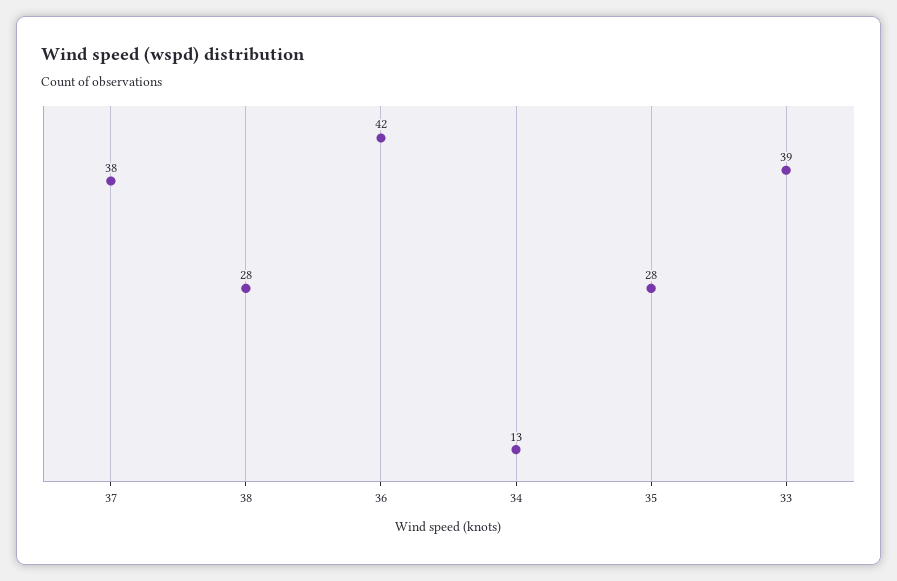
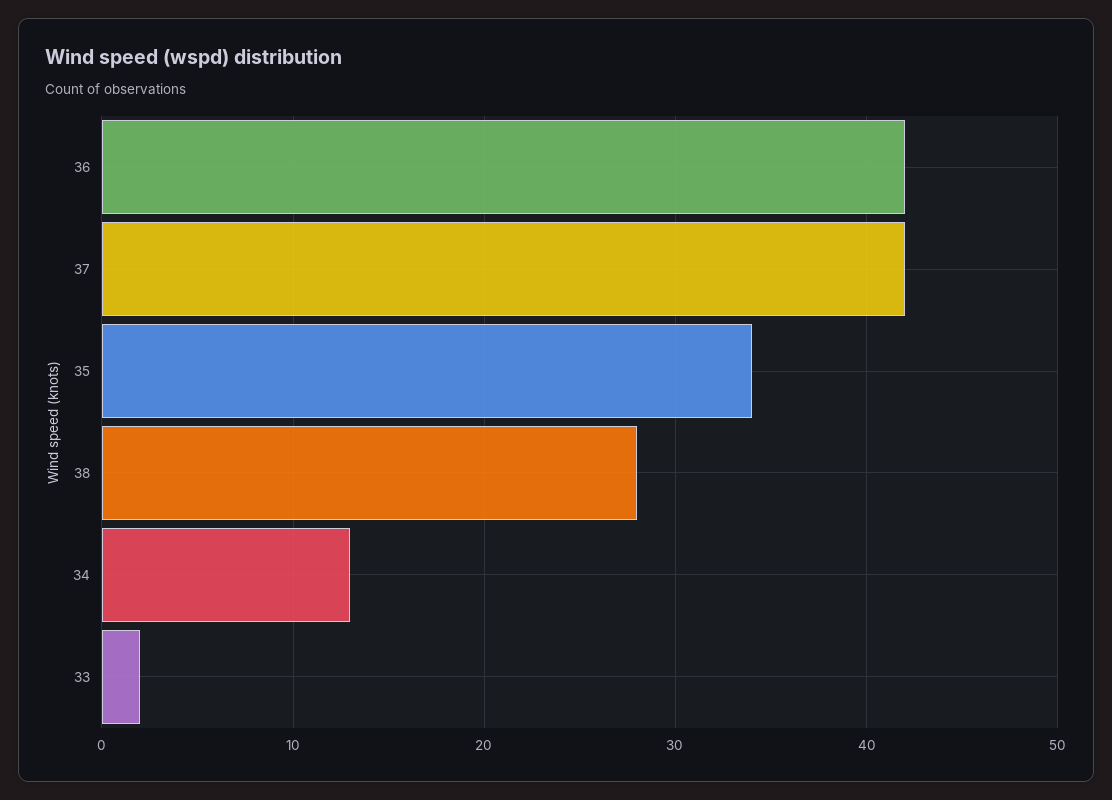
37: 38 -> 42
35: 28 -> 34
33: 39 -> 2

